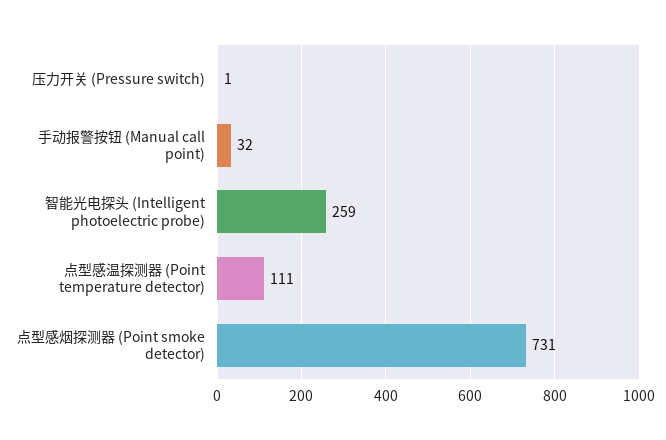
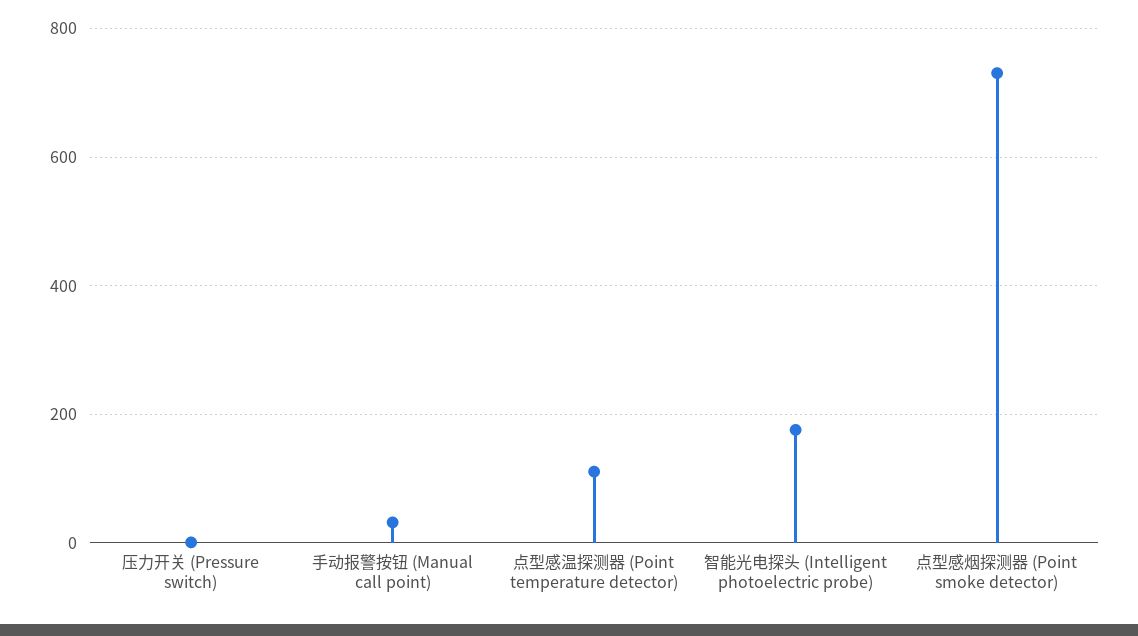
智能光电探头 (Intelligent photoelectric probe): 259 -> 180

